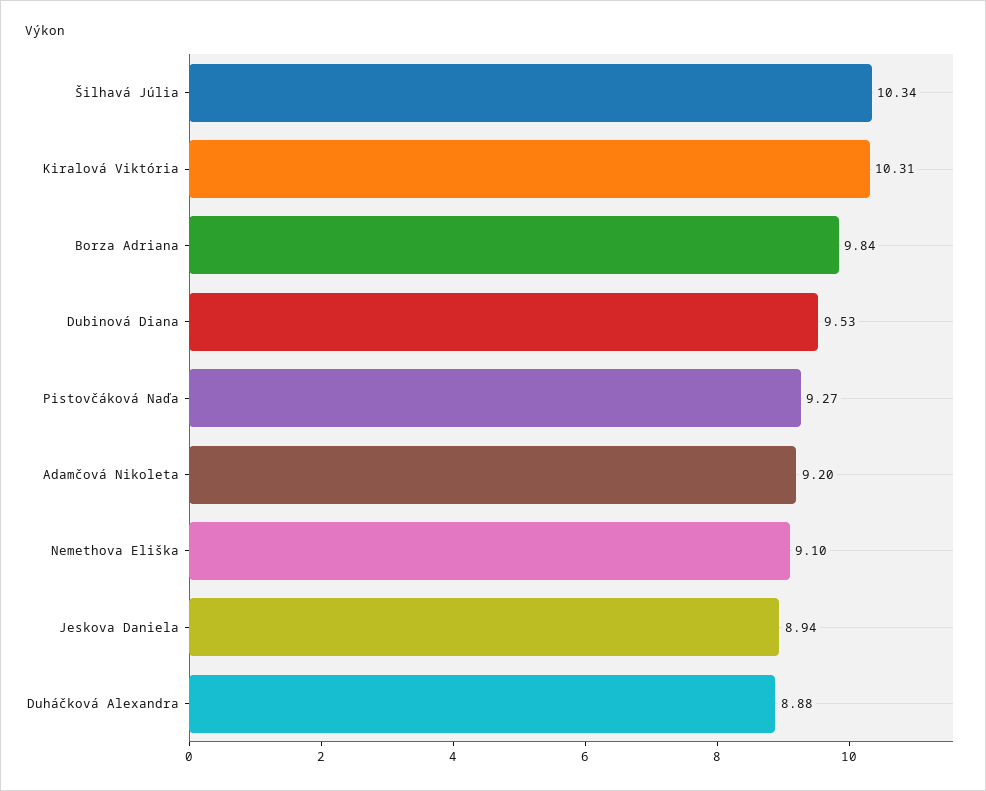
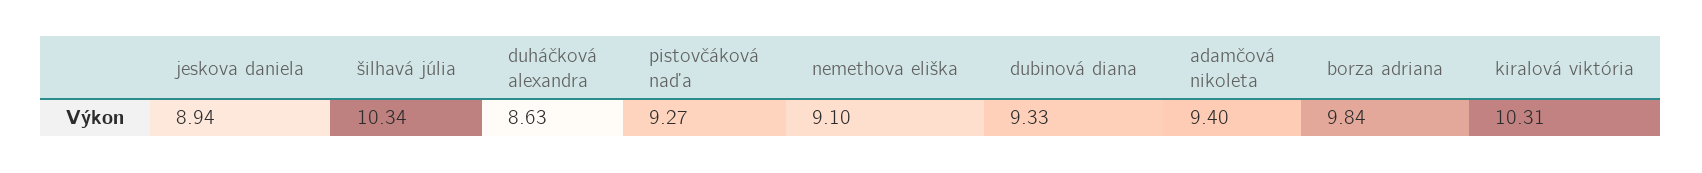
Dubinová Diana: 9.53 -> 9.33
Adamčová Nikoleta: 9.2 -> 9.4
Duháčková Alexandra: 8.88 -> 8.63

